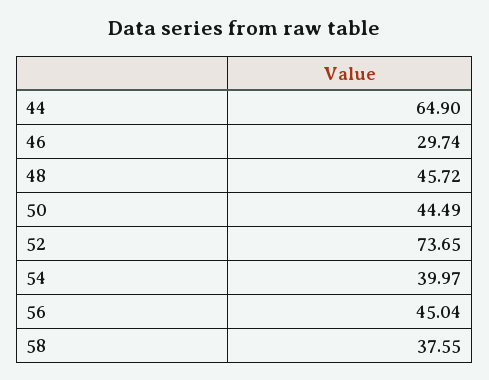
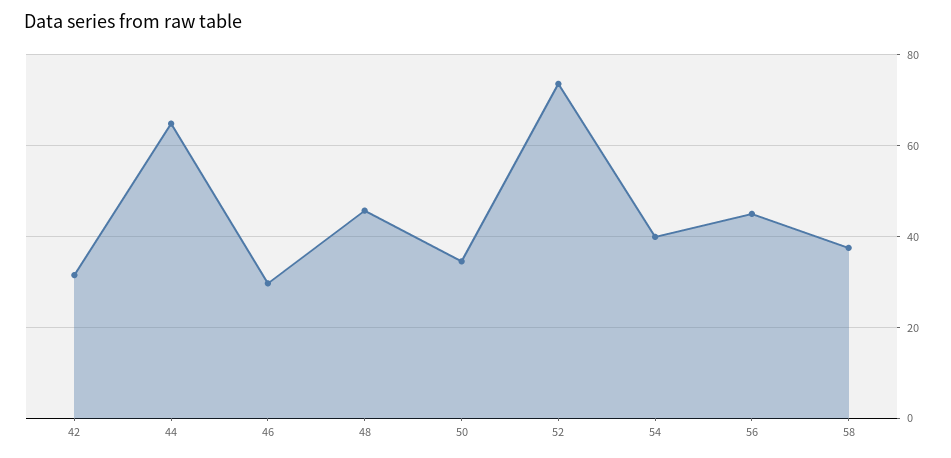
50: 44.49 -> 34
42: none -> 32

